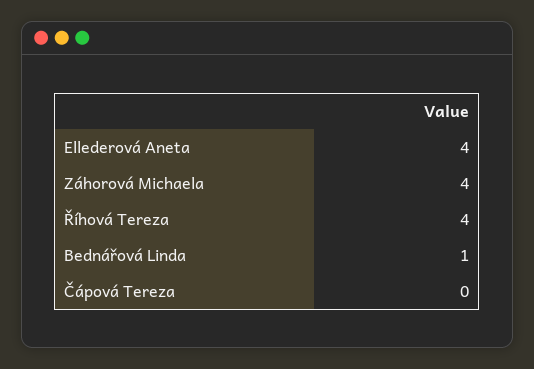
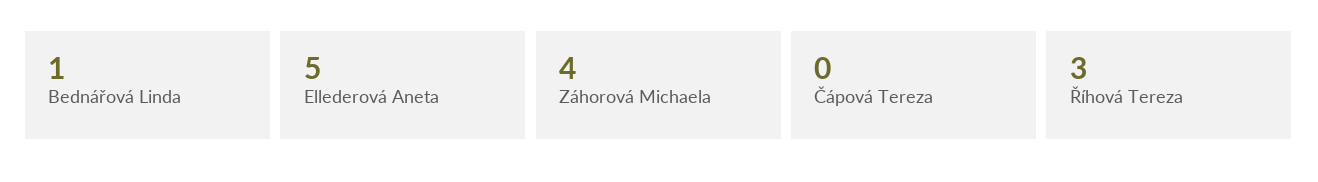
Ellederová Aneta: 4 -> 5
Říhová Tereza: 4 -> 3

